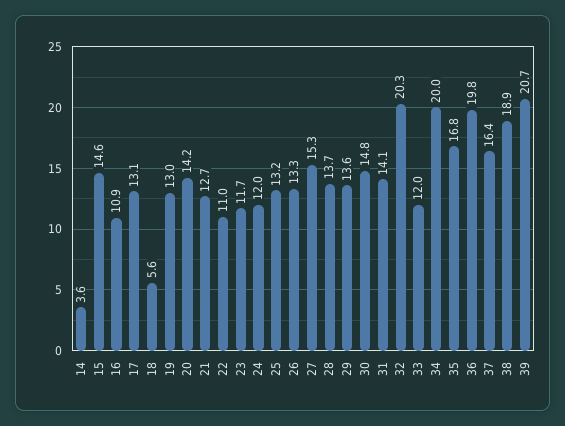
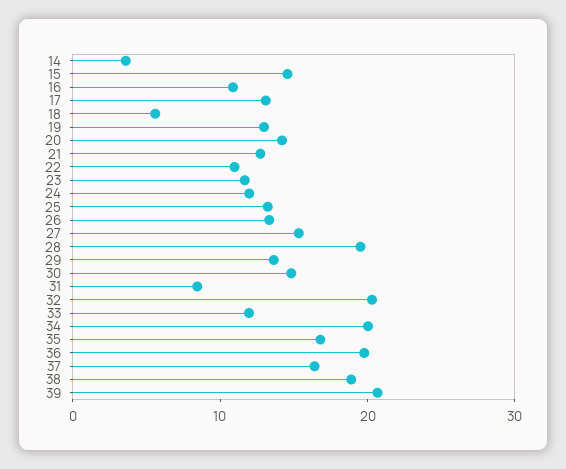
28: 13.7 -> 20
31: 14.1 -> 8

